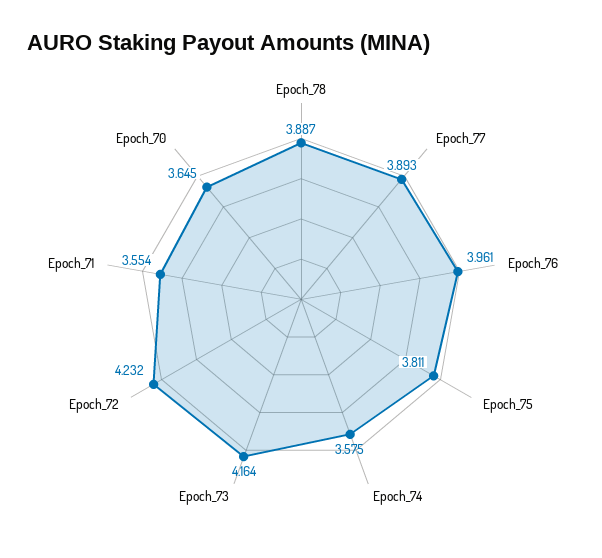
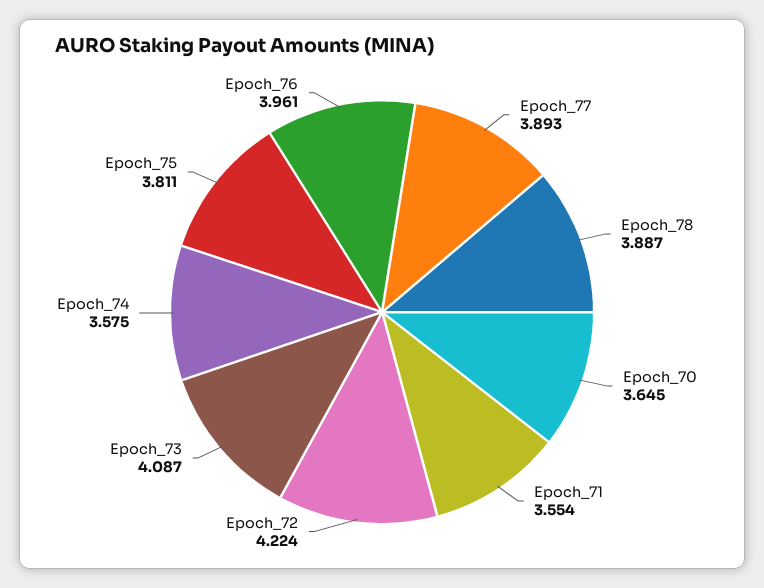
Epoch_73: 4.164 -> 4.087
Epoch_72: 4.232 -> 4.224

